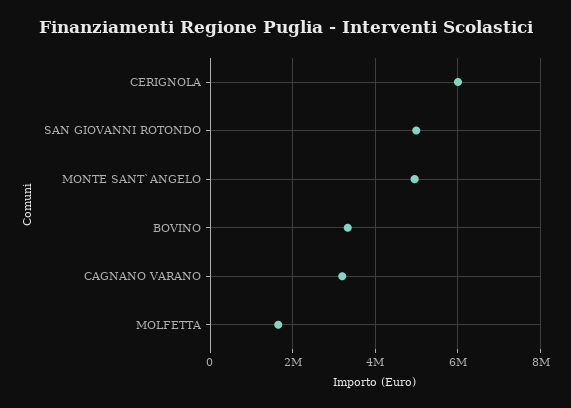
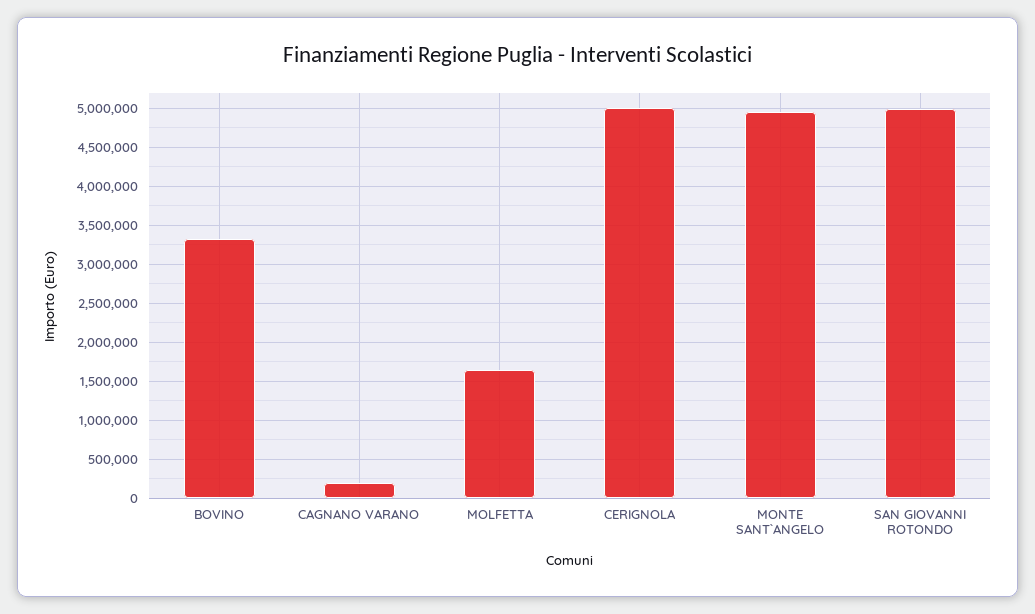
CERIGNOLA: 6000000 -> 5000000
CAGNANO VARANO: 3200000 -> 200000

